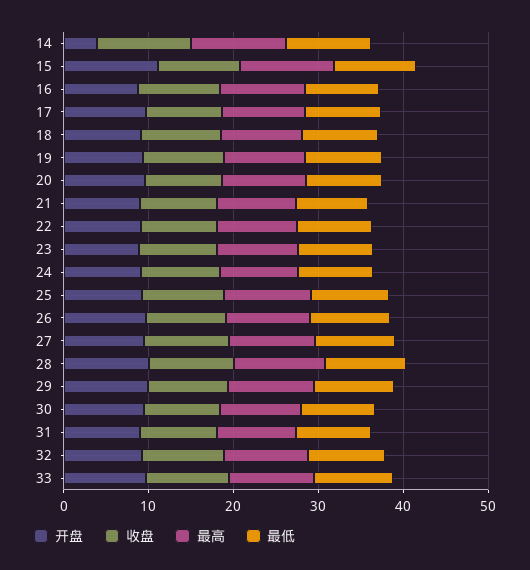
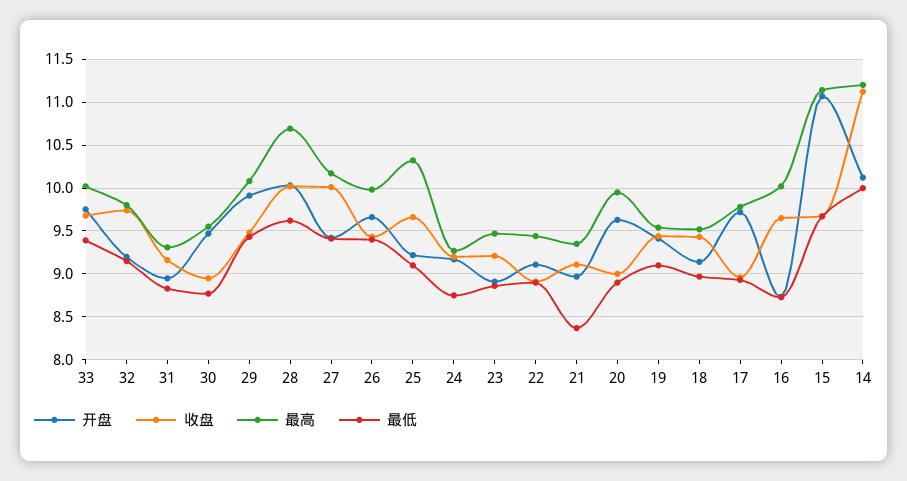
开盘, 14: 4 -> 10.1

